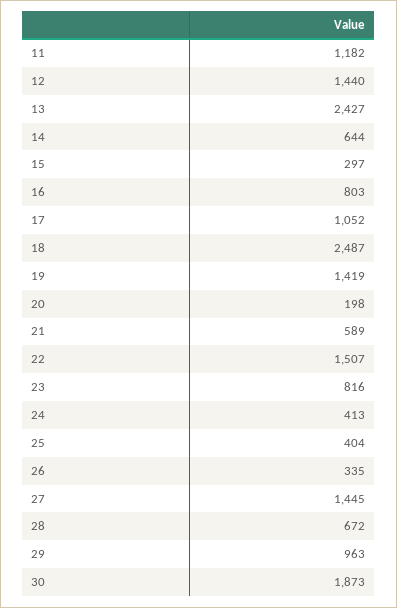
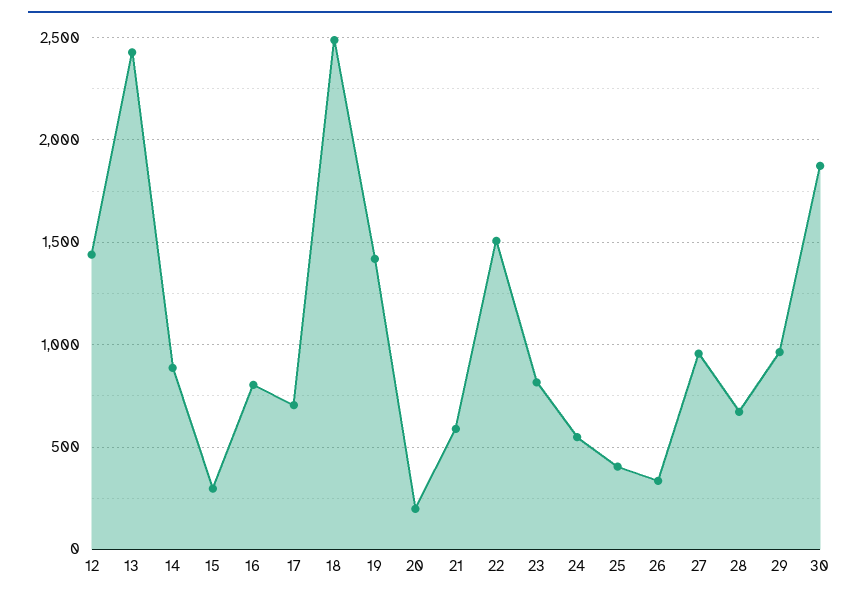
11: 1182 -> none
14: 644 -> 900
17: 1052 -> 700
24: 413 -> 550
27: 1445 -> 950

